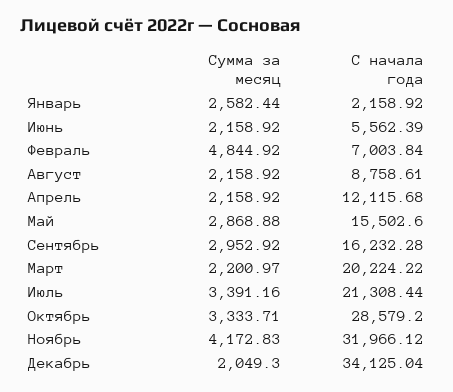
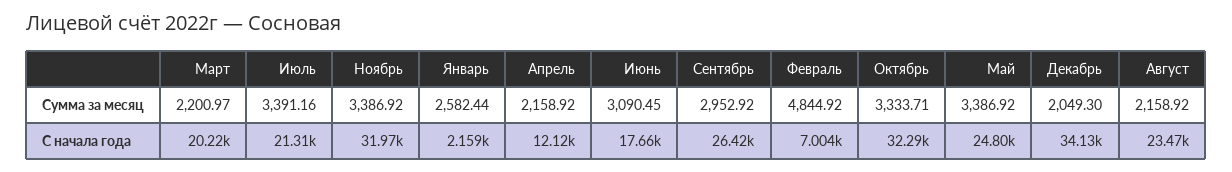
Сумма за месяц, Июнь: 2158.92 -> 3090.45
С начала года, Июнь: 5562.39 -> 17660
С начала года, Август: 8758.61 -> 23470
Сумма за месяц, Май: 2868.88 -> 3386.92
С начала года, Май: 15502.6 -> 24800
С начала года, Сентябрь: 16232.28 -> 26420
С начала года, Октябрь: 28579.2 -> 32290
Сумма за месяц, Ноябрь: 4172.83 -> 3386.92

